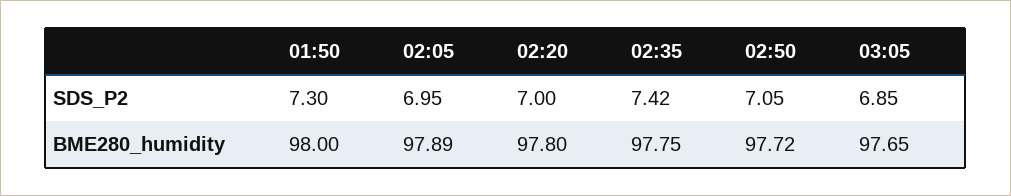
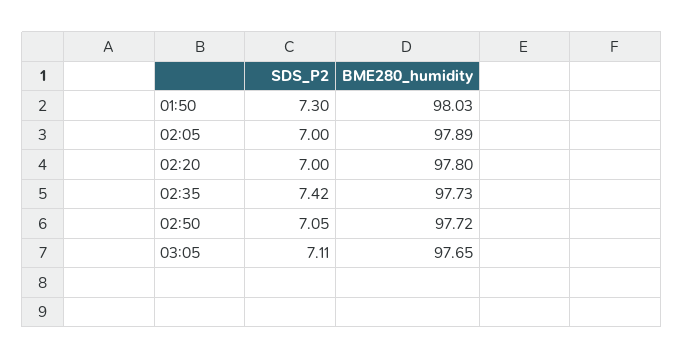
02:05, SDS_P2: 6.95 -> 7
03:05, SDS_P2: 6.85 -> 7.11
01:50, BME280_humidity: 98 -> 98.03
02:35, BME280_humidity: 97.75 -> 97.73

